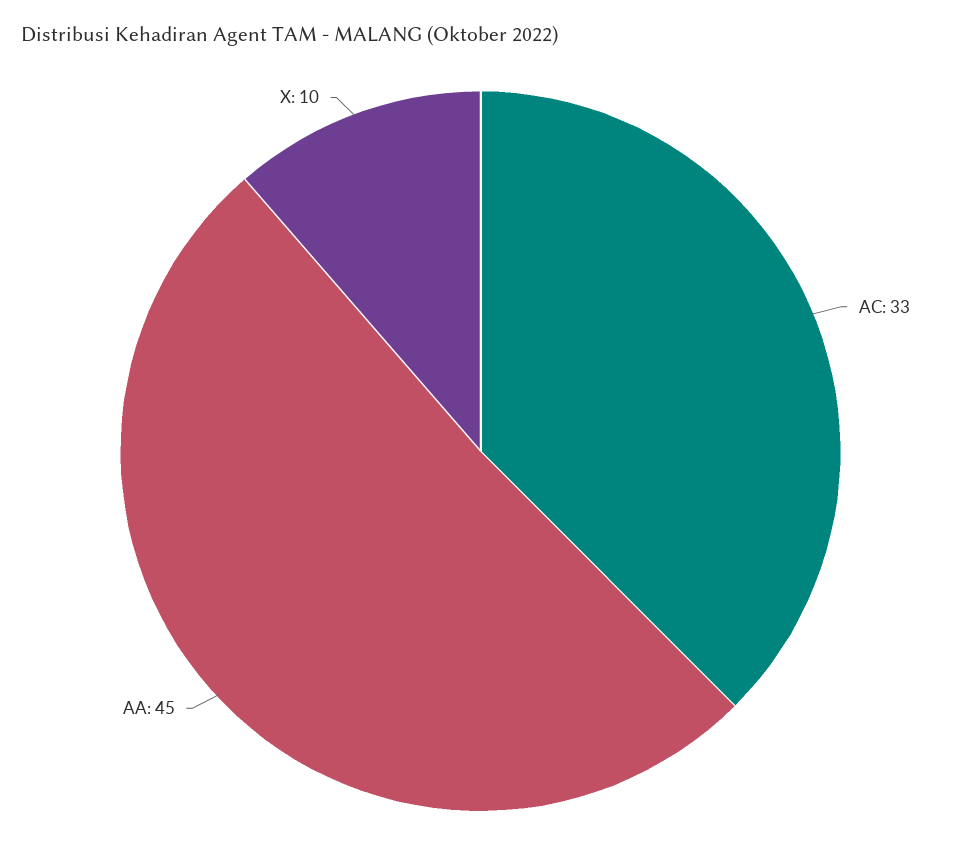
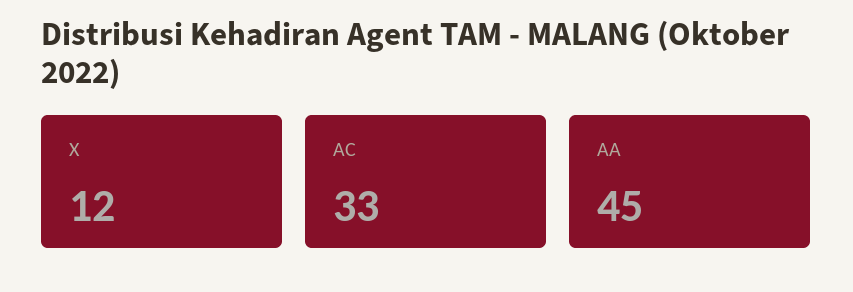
X: 10 -> 12

